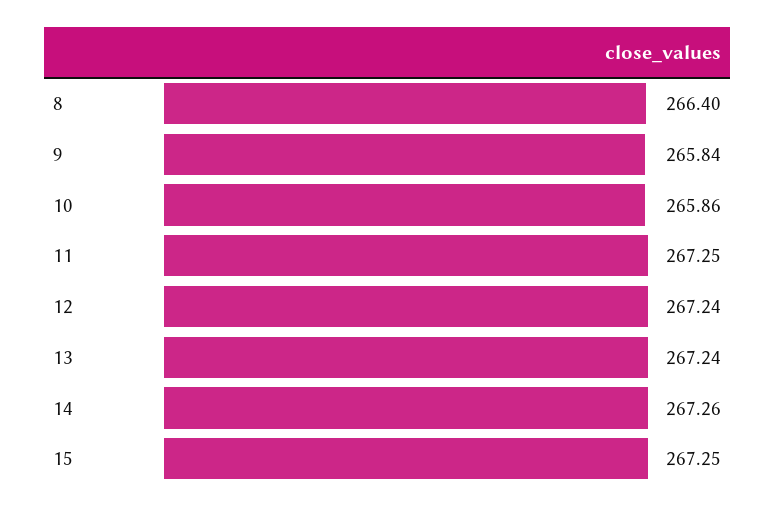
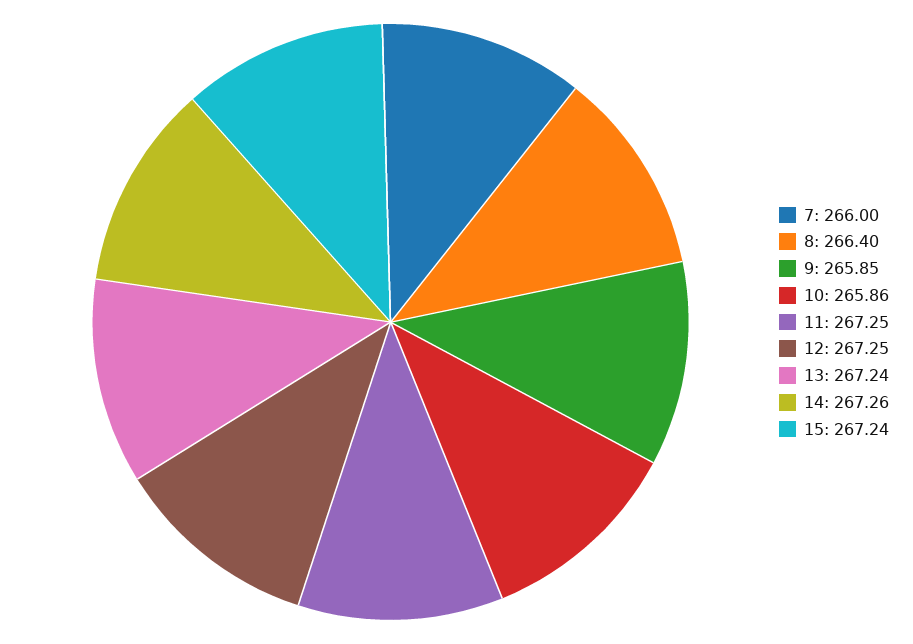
9: 265.84 -> 265.85
12: 267.24 -> 267.25
15: 267.25 -> 267.24
7: none -> 266

